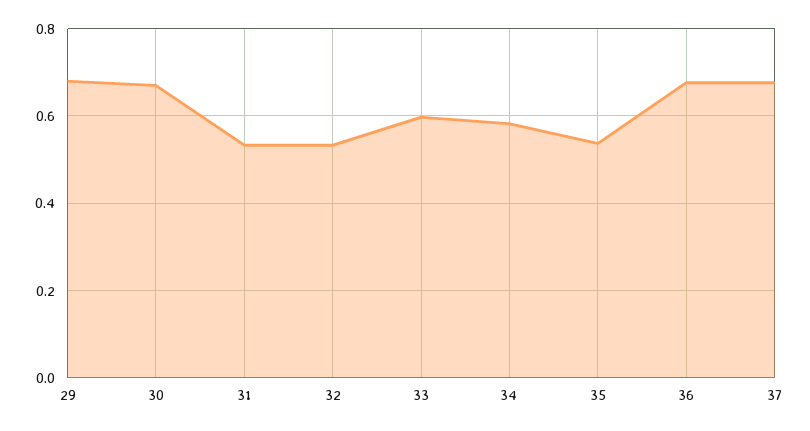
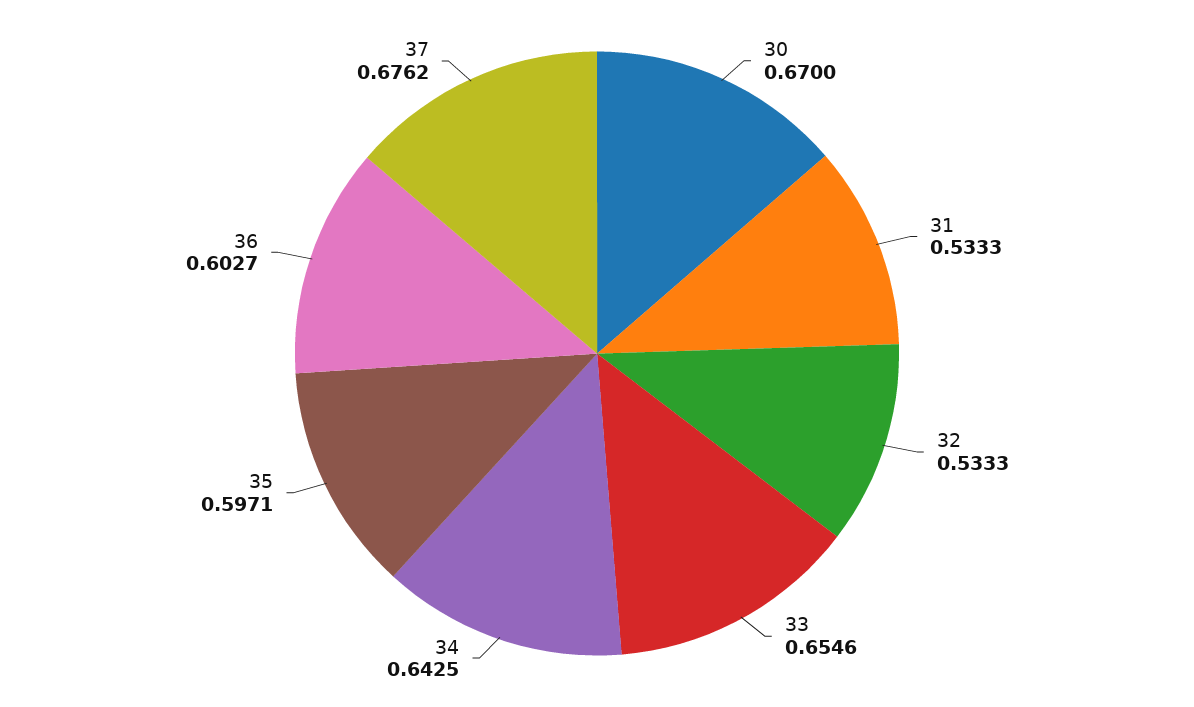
29: 0.68 -> none
33: 0.6 -> 0.6546
34: 0.58 -> 0.6425
35: 0.54 -> 0.5971
36: 0.68 -> 0.6027

